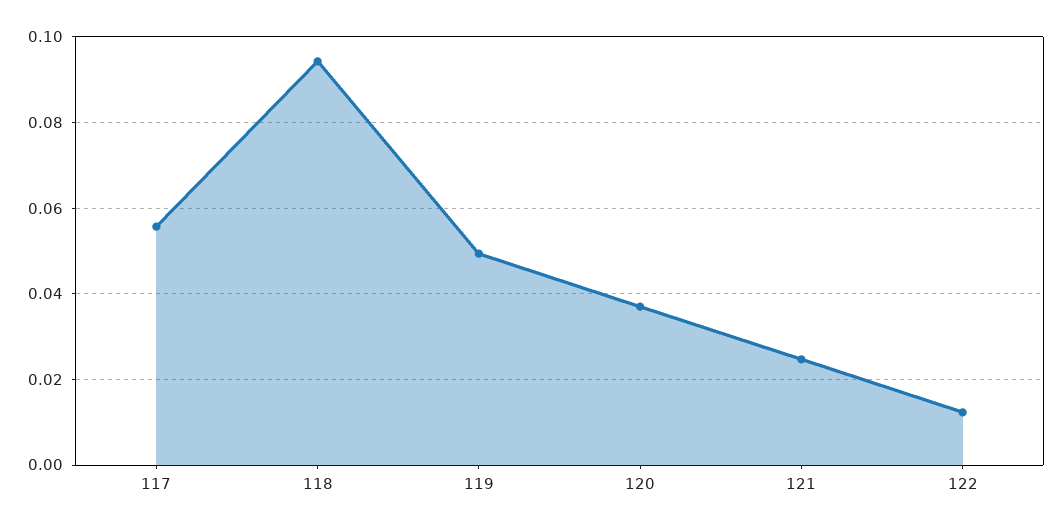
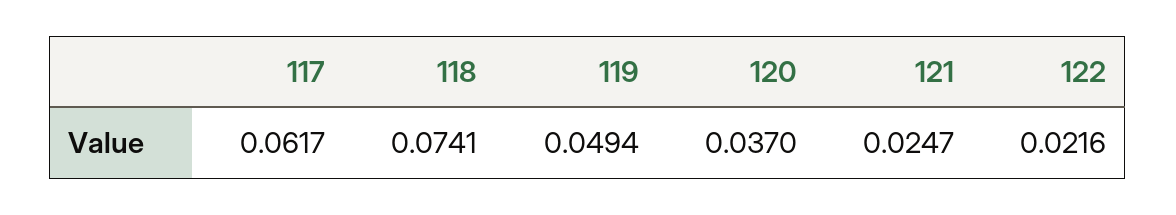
117: 0.056 -> 0.0617
118: 0.094 -> 0.0741
122: 0.012 -> 0.0216

